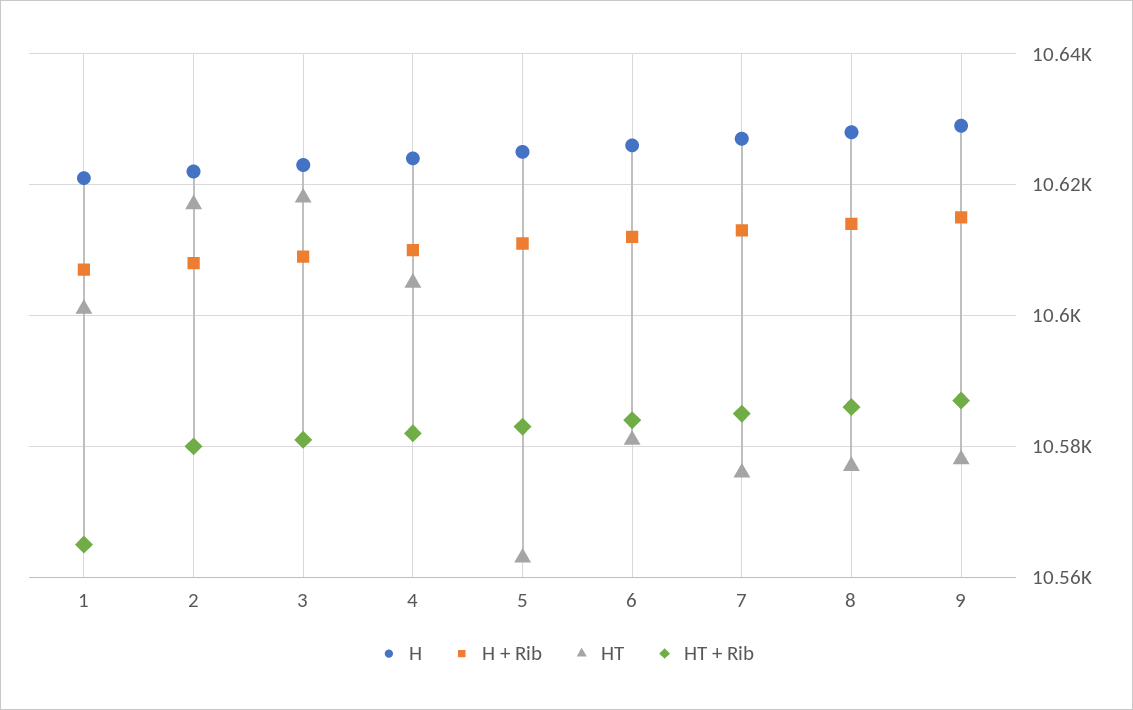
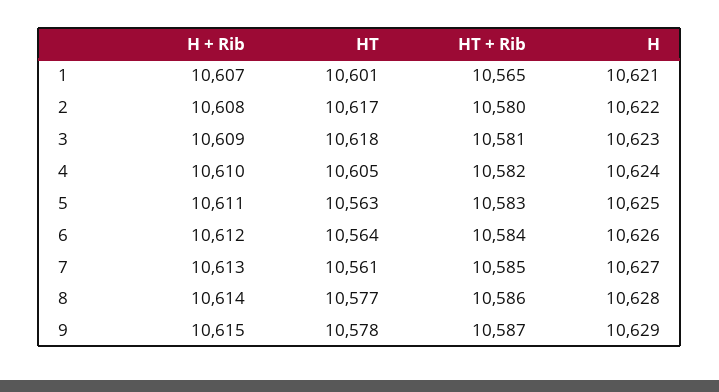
HT, 6: 10580 -> 10564
HT, 7: 10575 -> 10561

